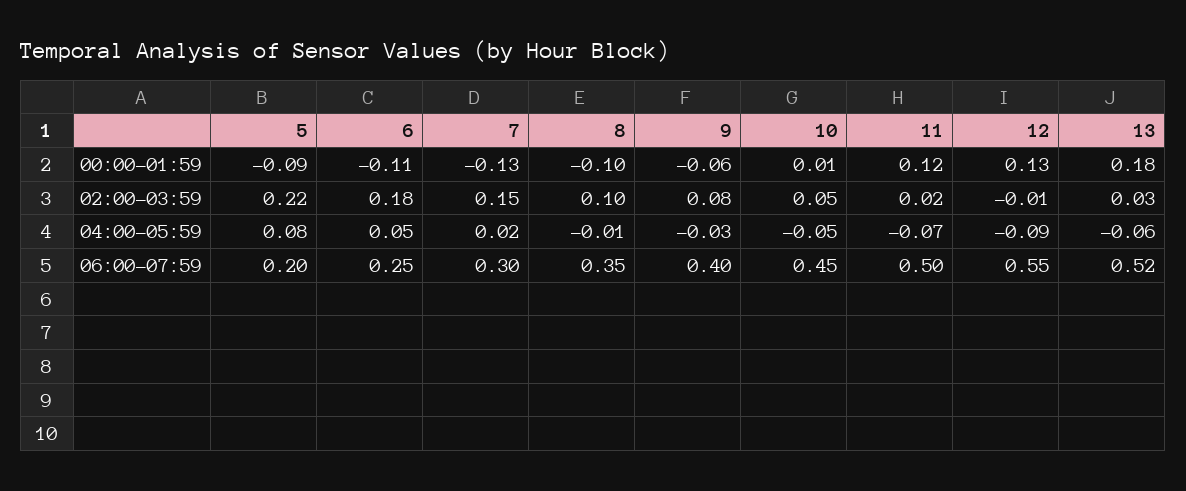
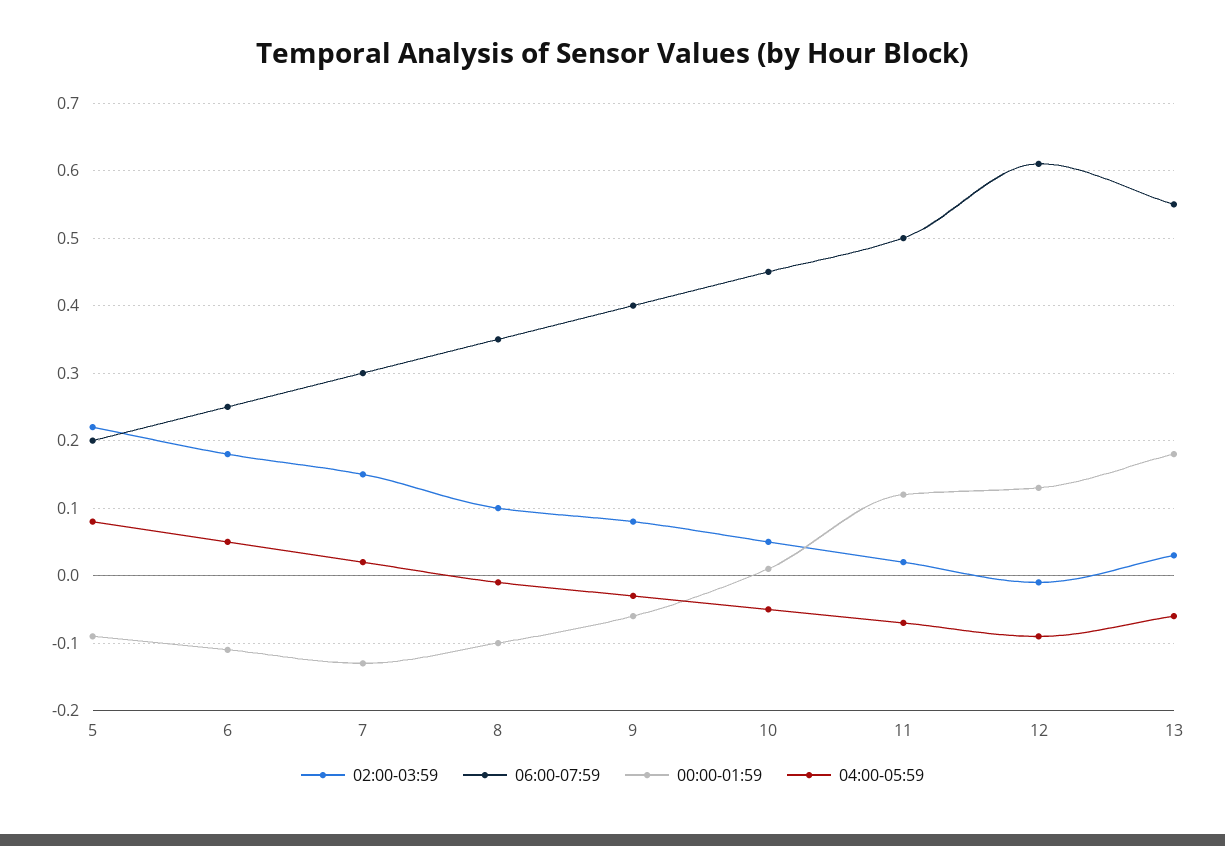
06:00-07:59, 12: 0.55 -> 0.61
06:00-07:59, 13: 0.52 -> 0.55

